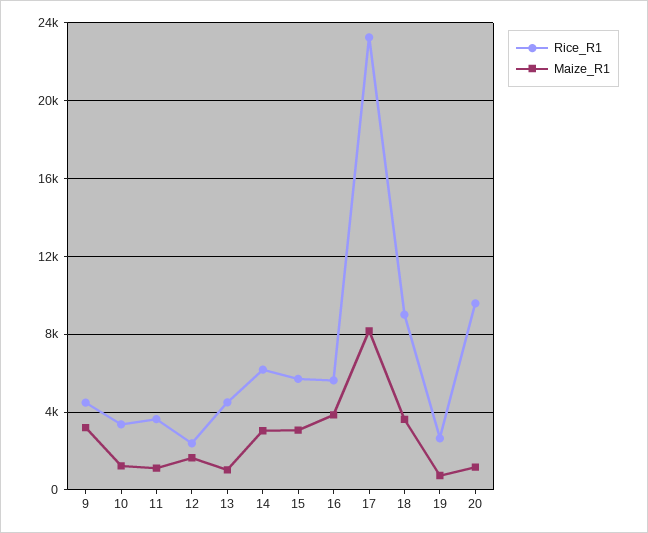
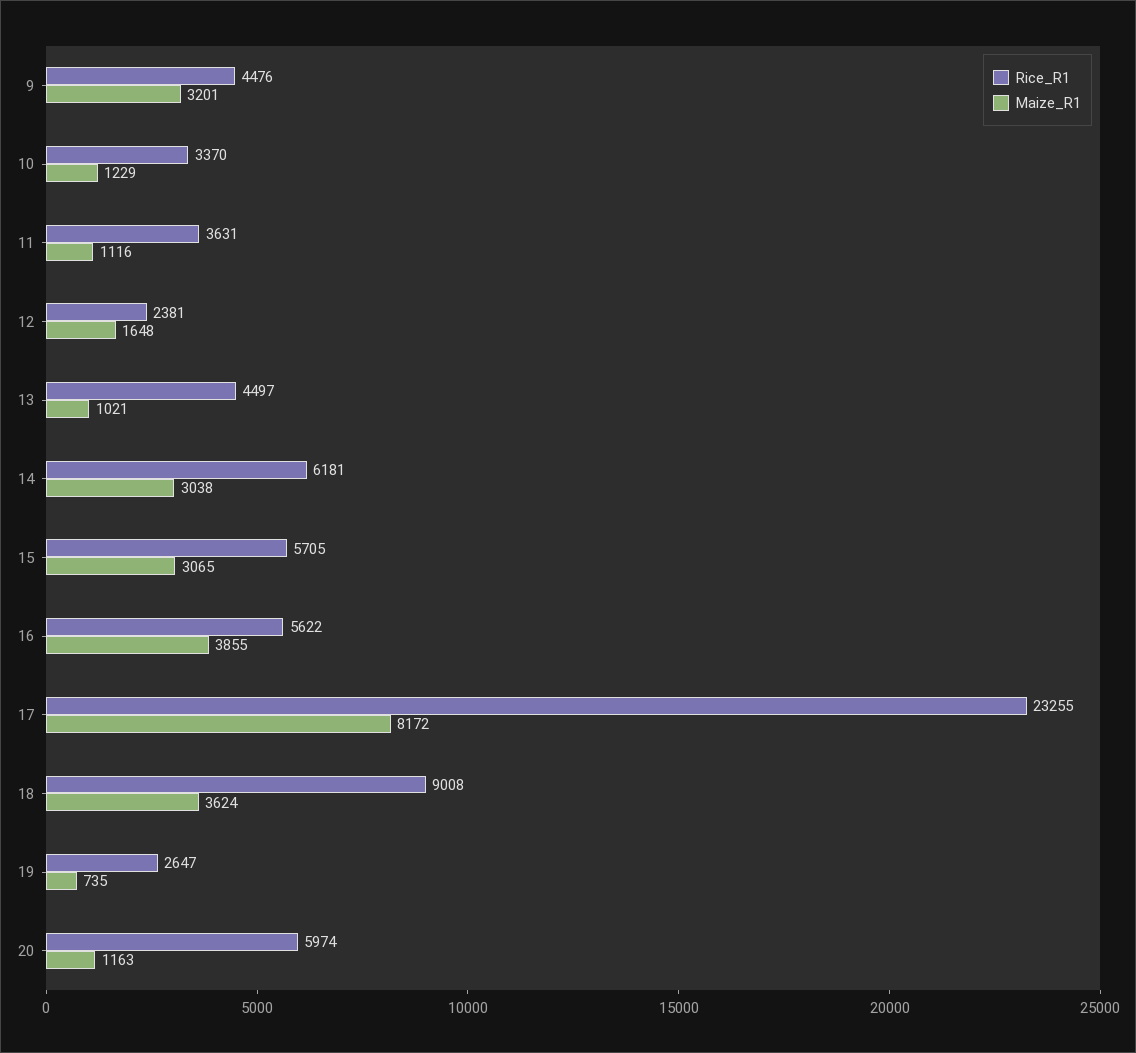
Rice_R1, 20: 9500 -> 5974

